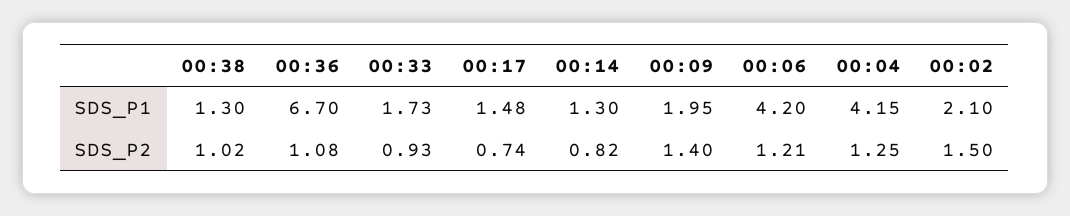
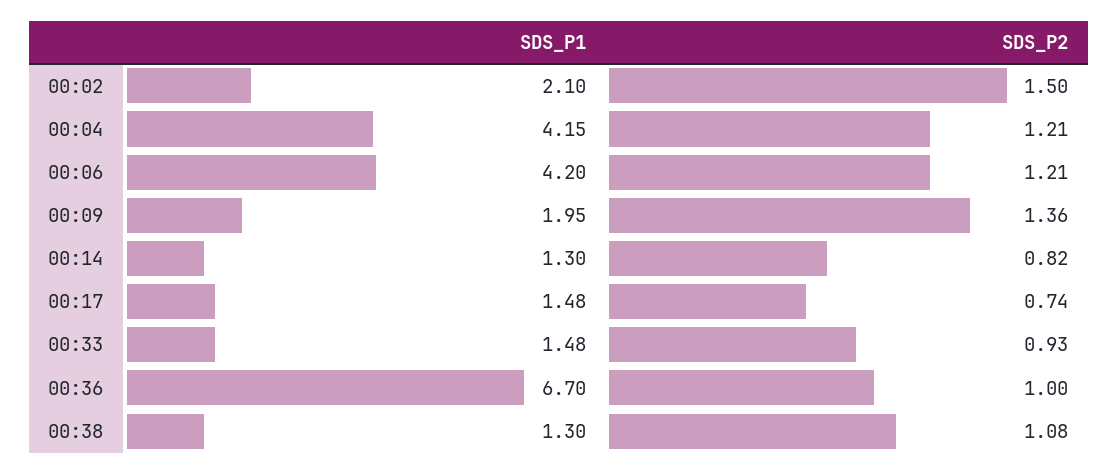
00:33, SDS_P1: 1.73 -> 1.48
00:38, SDS_P2: 1.02 -> 1.08
00:36, SDS_P2: 1.08 -> 1
00:09, SDS_P2: 1.4 -> 1.36
00:04, SDS_P2: 1.25 -> 1.21

